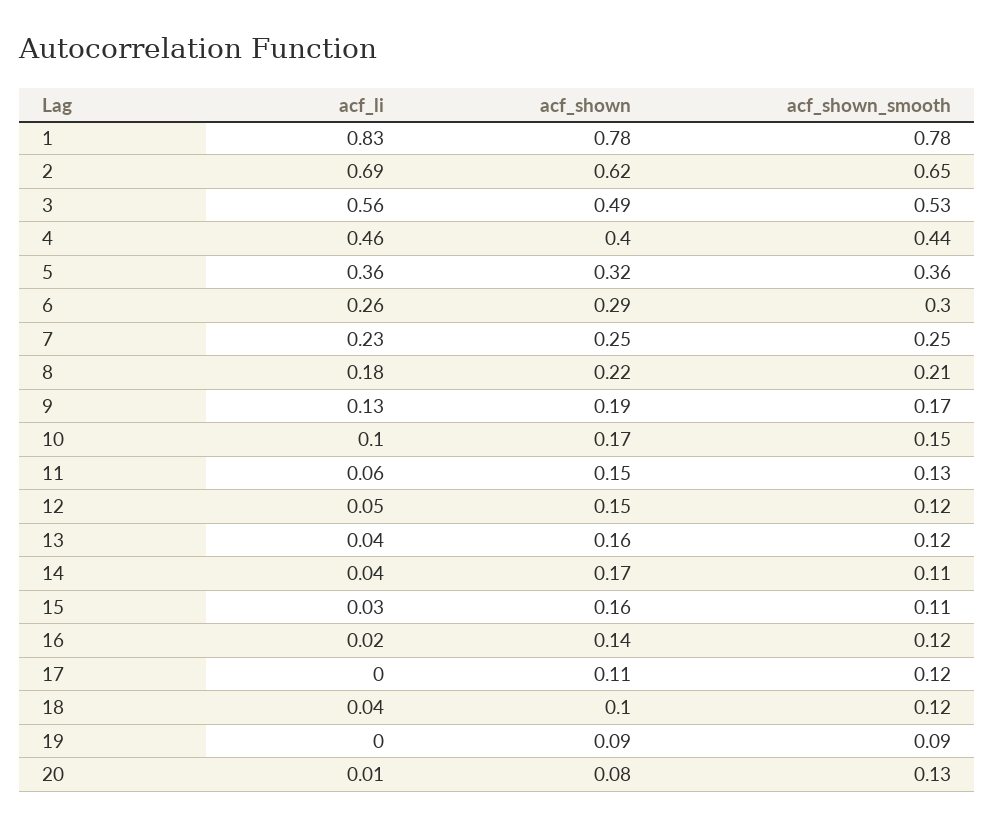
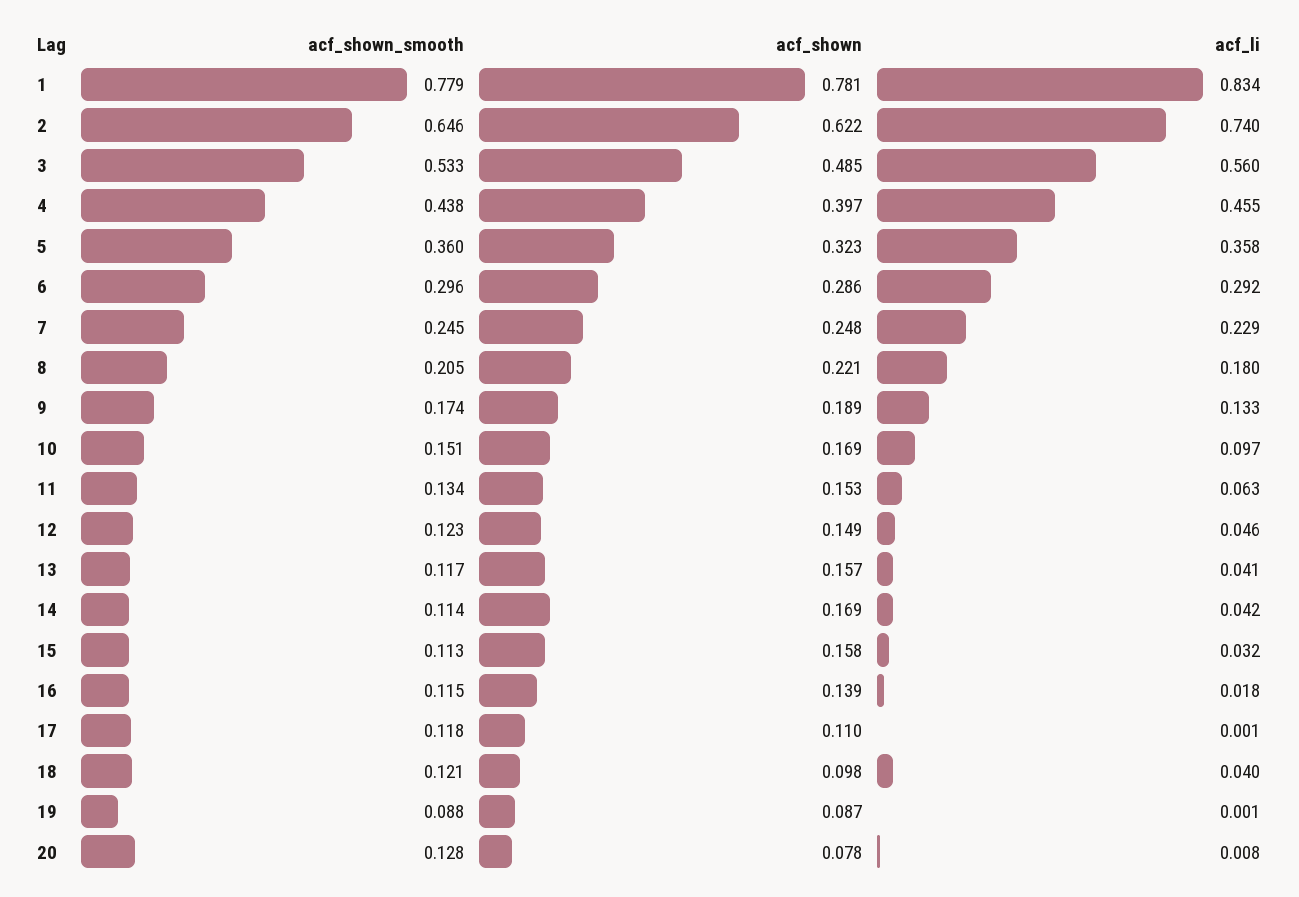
acf_li, 2: 0.69 -> 0.74
acf_li, 6: 0.26 -> 0.292

